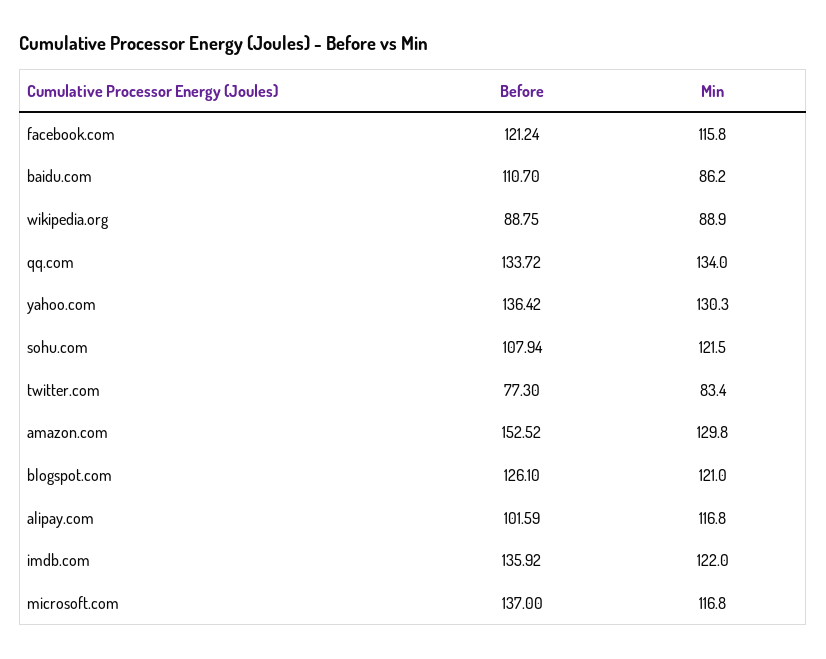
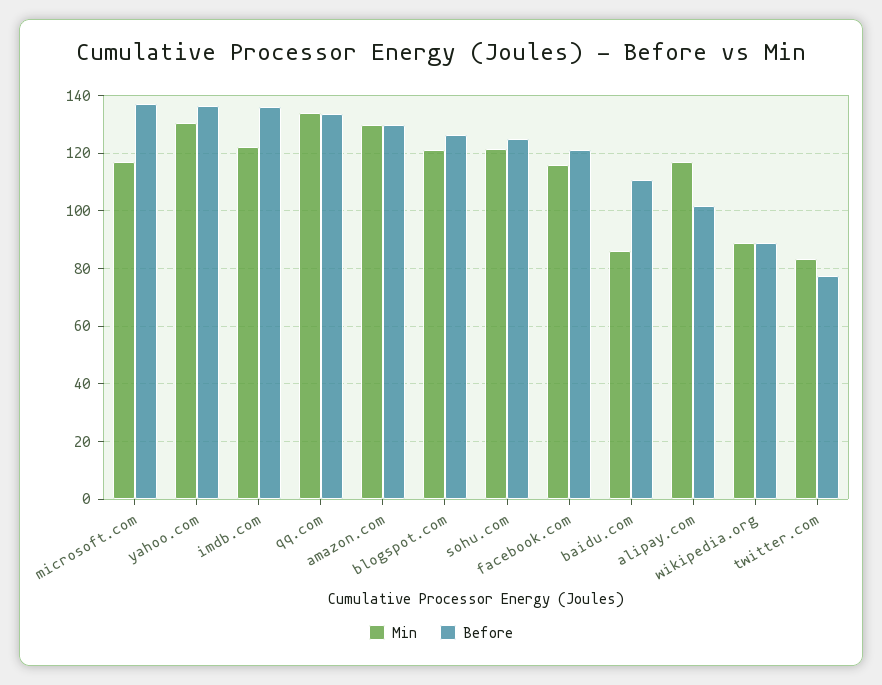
Before, sohu.com: 107.94 -> 125
Before, amazon.com: 152.52 -> 130

